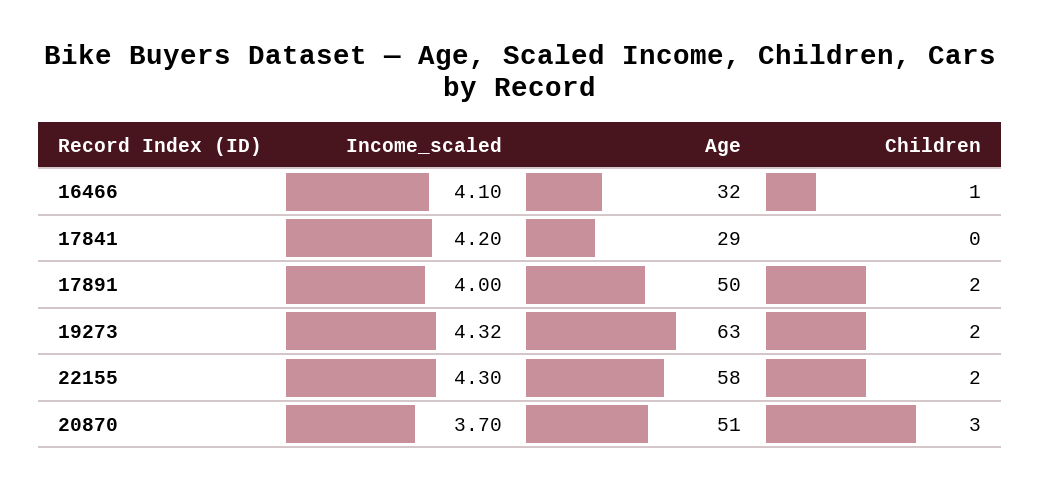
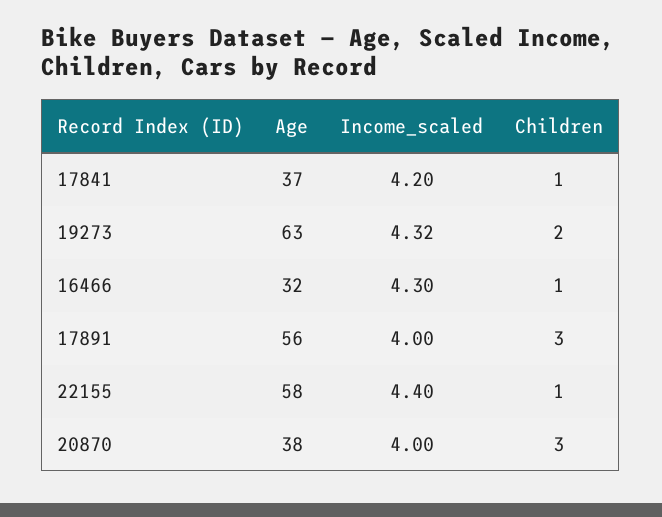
Income_scaled, 16466: 4.1 -> 4.3
Age, 17841: 29 -> 37
Children, 17841: 0 -> 1
Age, 17891: 50 -> 56
Children, 17891: 2 -> 3
Income_scaled, 22155: 4.3 -> 4.4
Children, 22155: 2 -> 1
Income_scaled, 20870: 3.7 -> 4
Age, 20870: 51 -> 38

